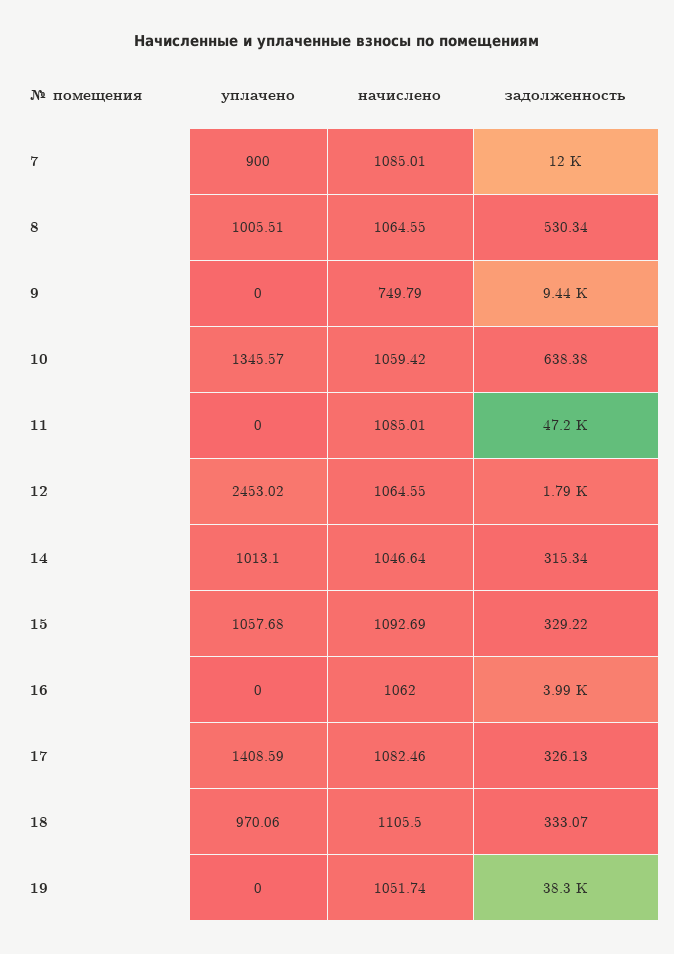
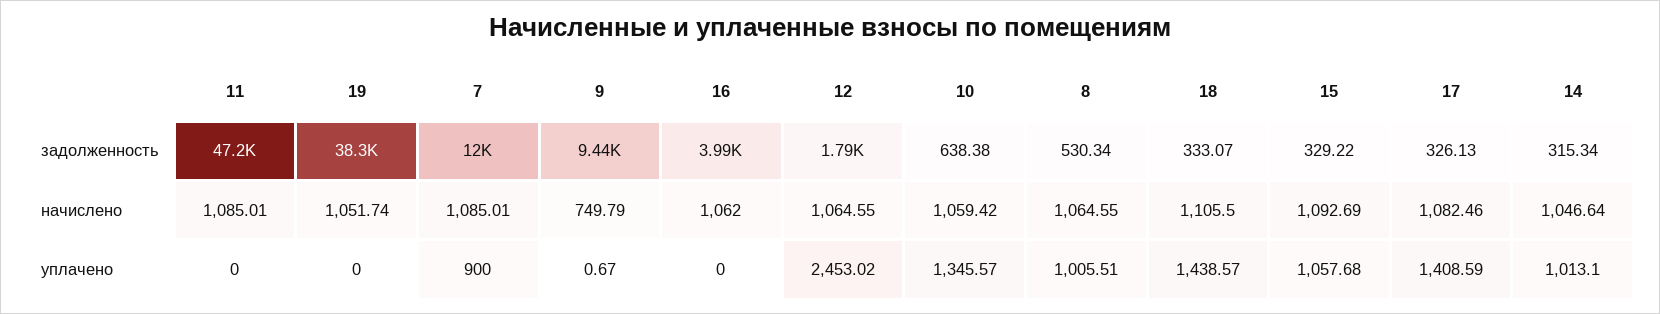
уплачено, 9: 0 -> 0.67
уплачено, 18: 970.06 -> 1438.57

